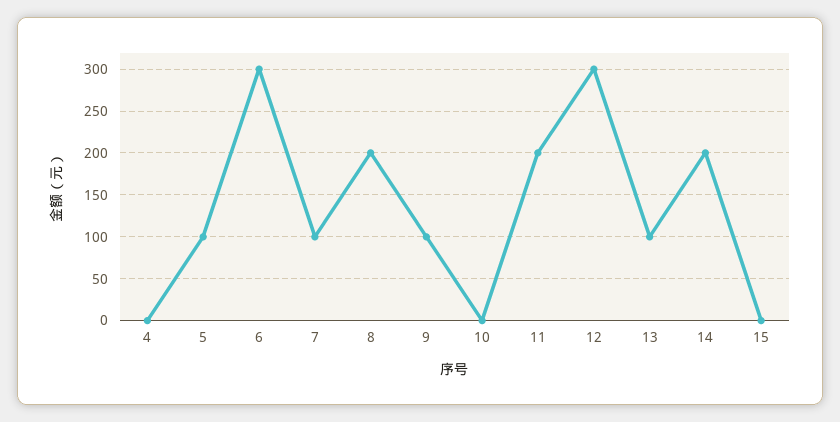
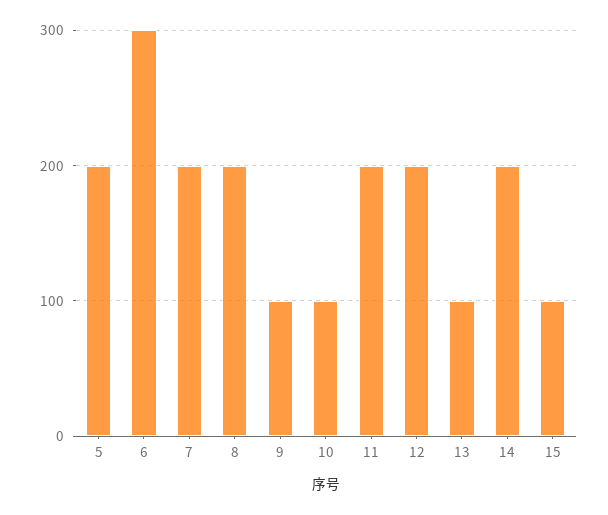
4: 0 -> none
5: 100 -> 200
7: 100 -> 200
10: 0 -> 100
12: 300 -> 200
15: 0 -> 100

